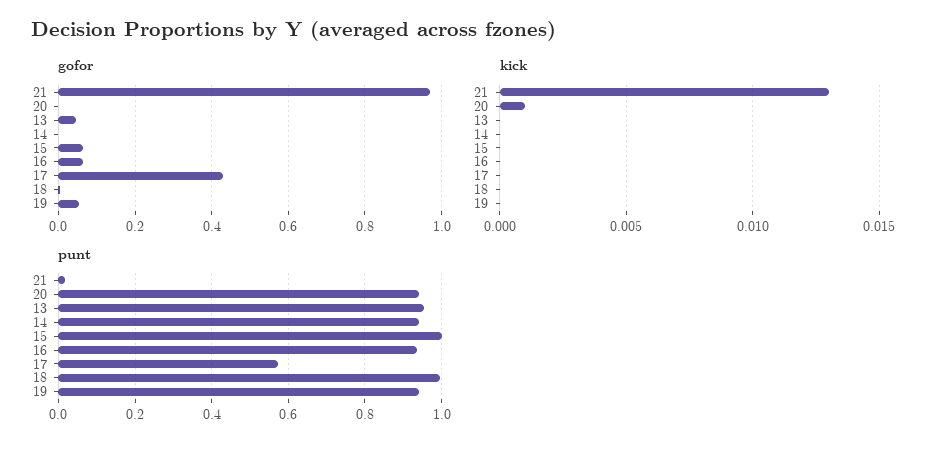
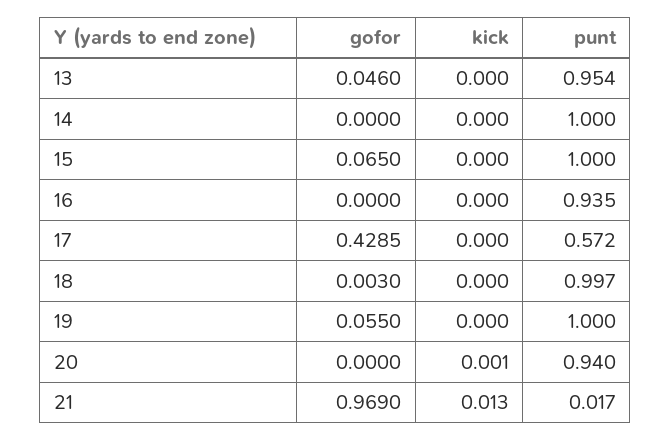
gofor, 16: 0.06 -> 0
punt, 14: 0.94 -> 1
punt, 19: 0.94 -> 1

